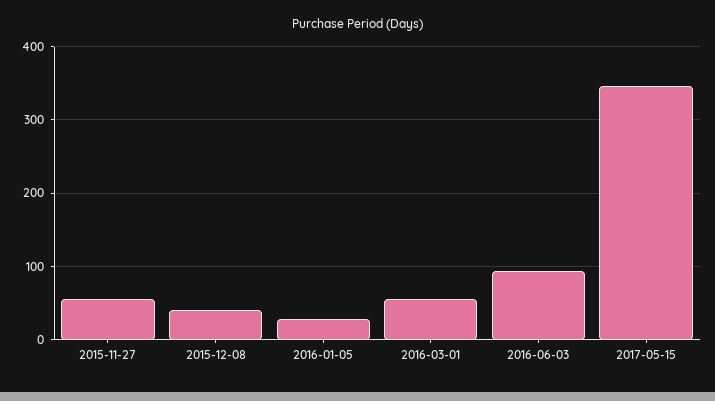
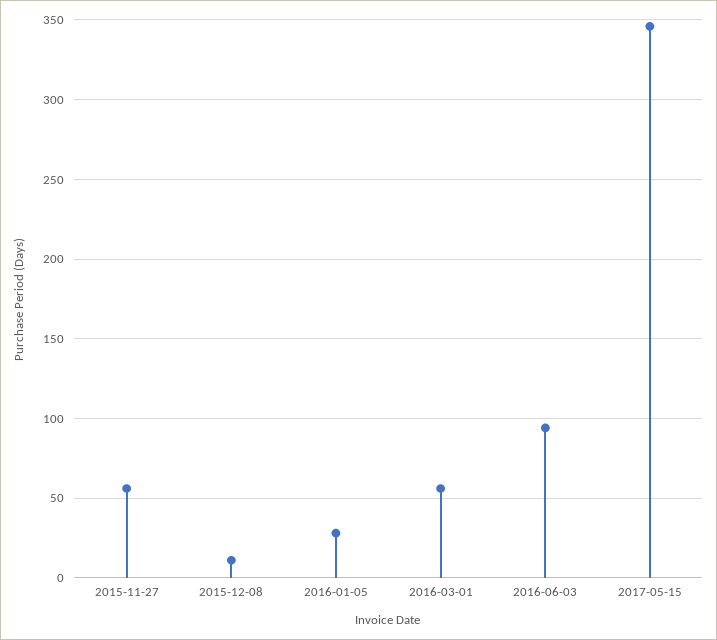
2015-12-08: 40 -> 10

